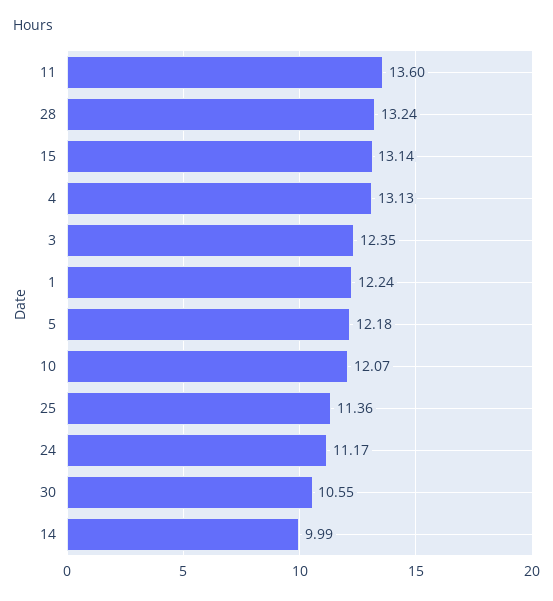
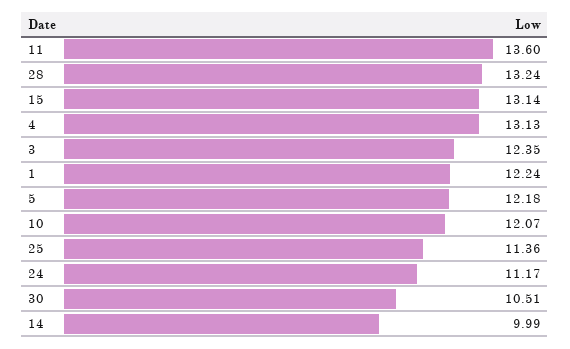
30: 10.55 -> 10.51

